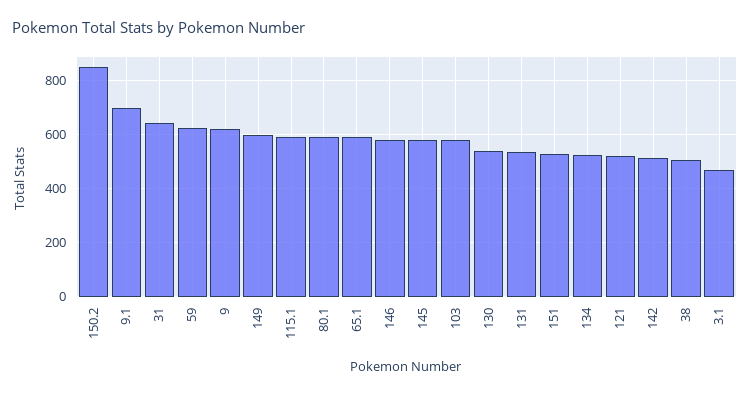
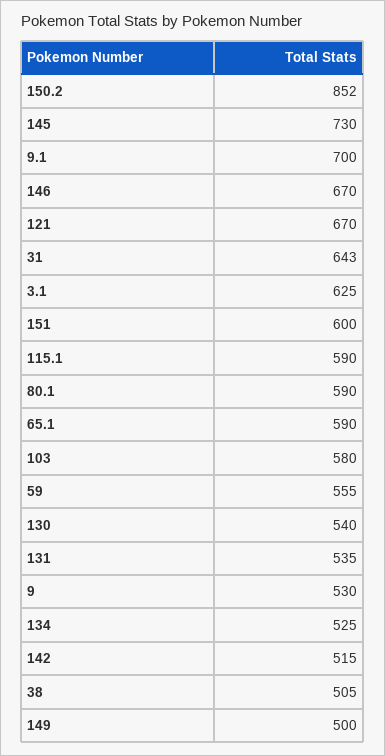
59: 625 -> 555
9: 625 -> 530
149: 600 -> 500
146: 575 -> 670
145: 575 -> 730
151: 525 -> 600
121: 525 -> 670
3.1: 475 -> 625

